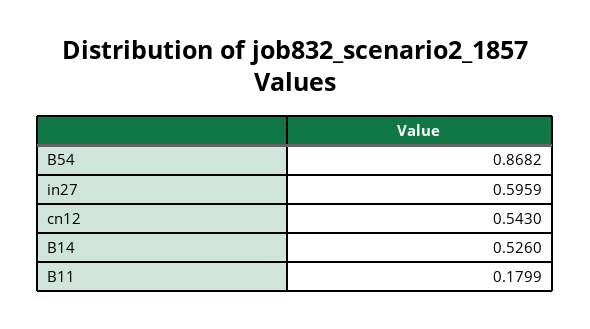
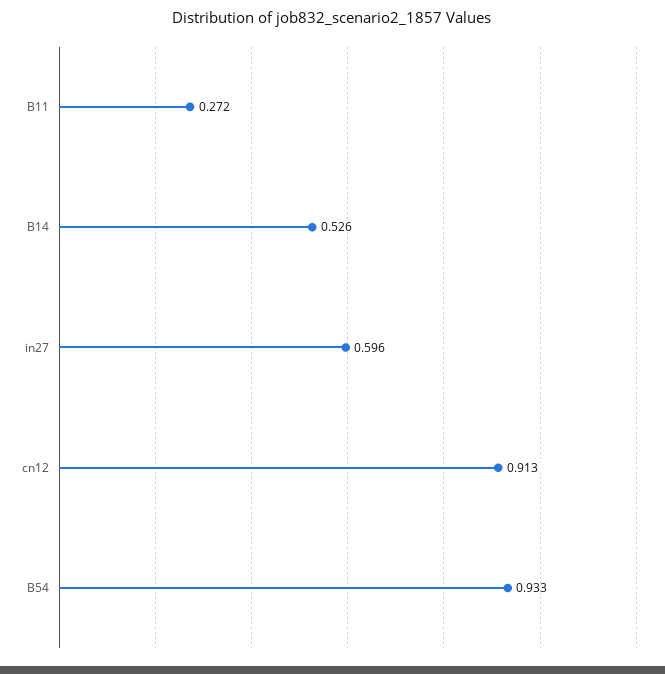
B54: 0.8682 -> 0.933
cn12: 0.543 -> 0.913
B11: 0.1799 -> 0.272

